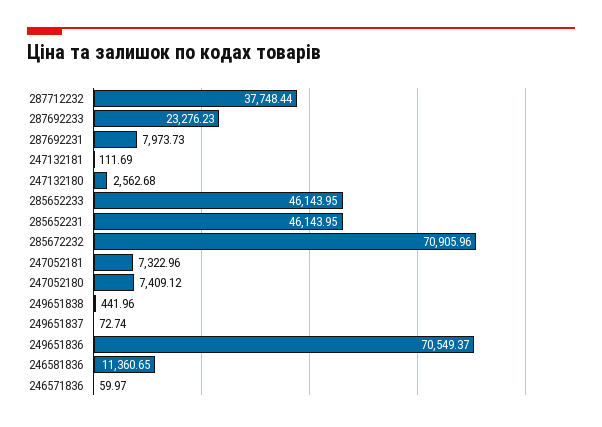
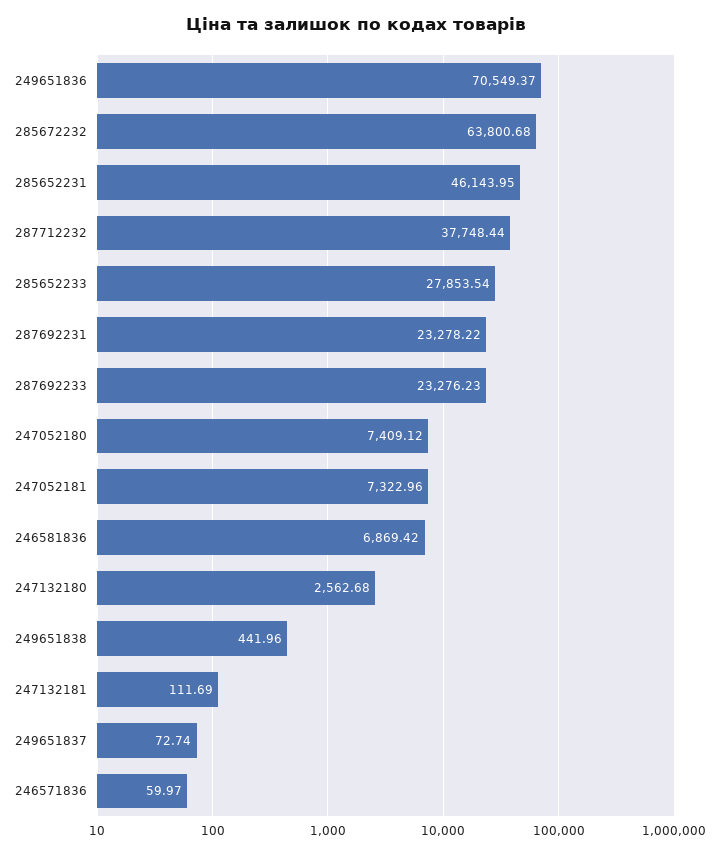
287692231: 7973.73 -> 23278.22
285652233: 46143.95 -> 27853.54
285672232: 70905.96 -> 63800.68
246581836: 11360.65 -> 6869.42

